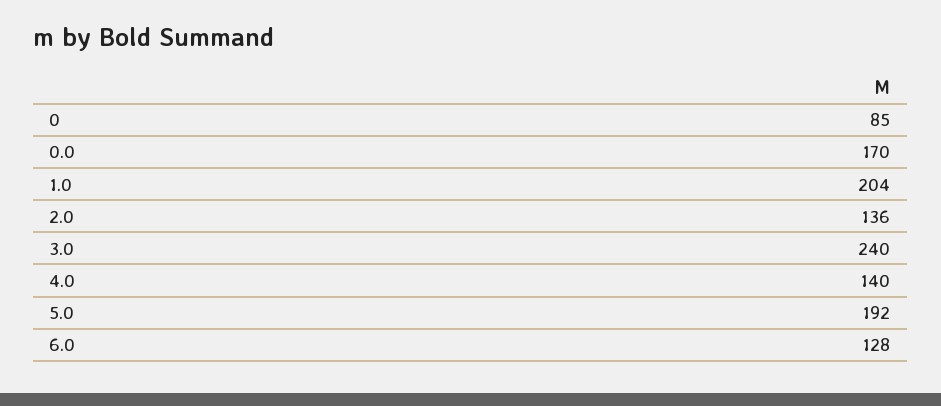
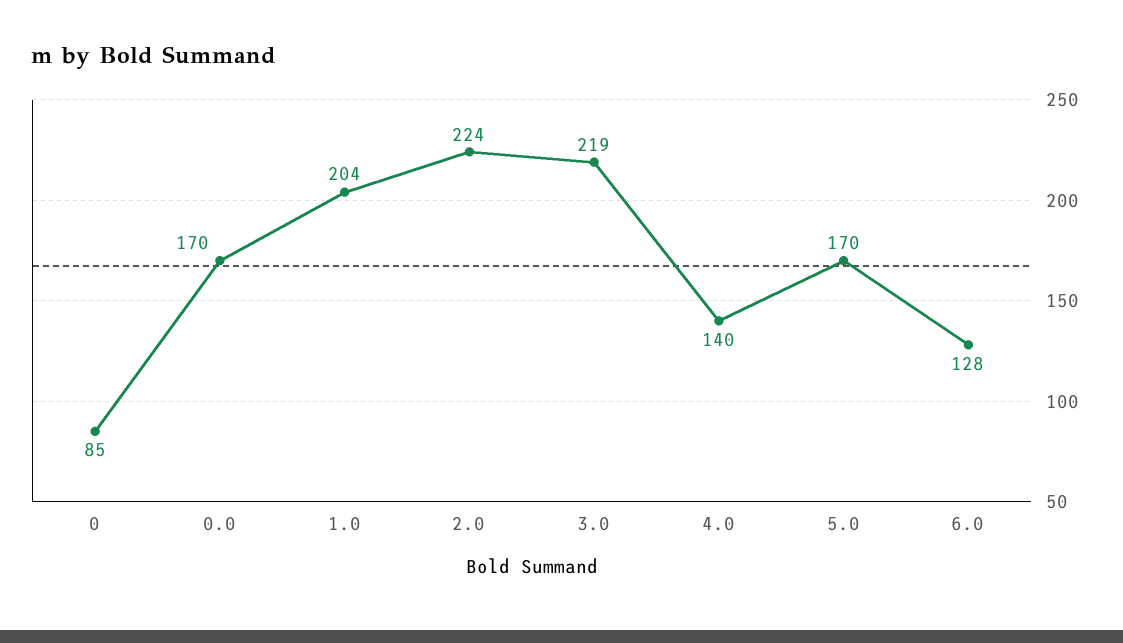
2.0: 136 -> 224
3.0: 240 -> 219
5.0: 192 -> 170

